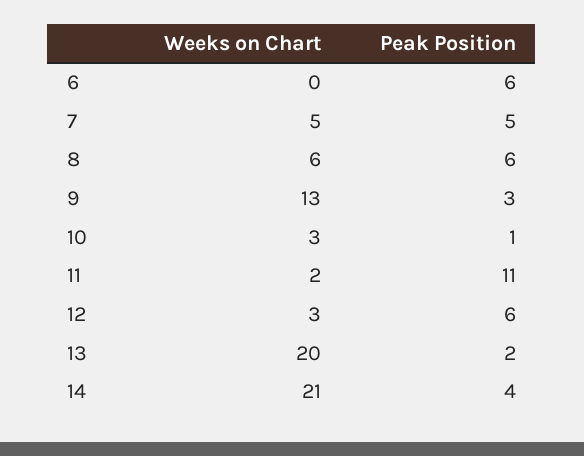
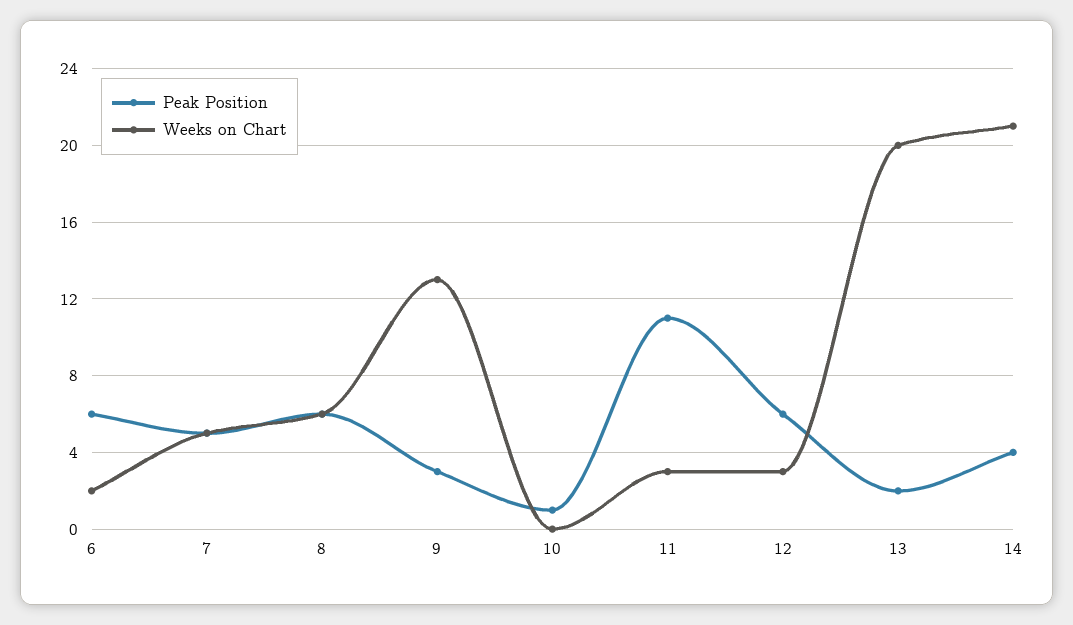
Weeks on Chart, 6: 0 -> 2
Weeks on Chart, 10: 3 -> 0
Weeks on Chart, 11: 2 -> 3

